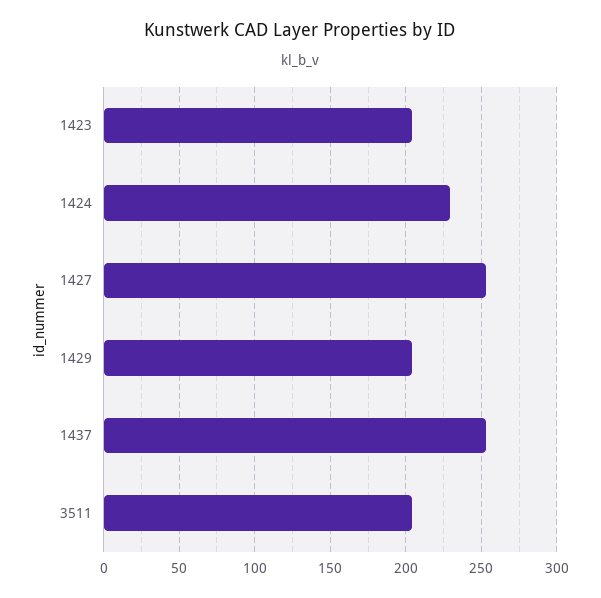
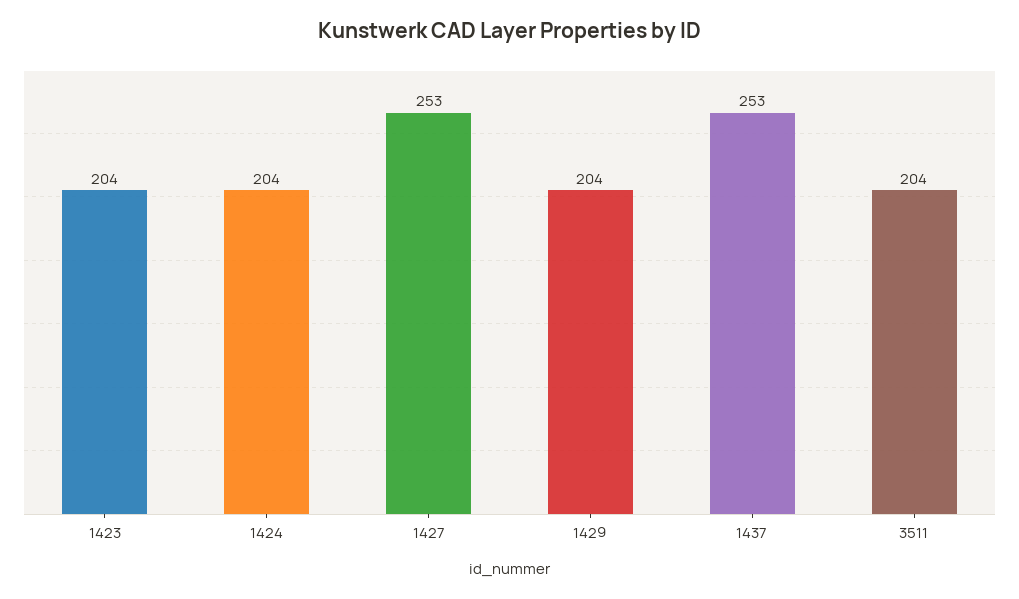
1424: 230 -> 204

